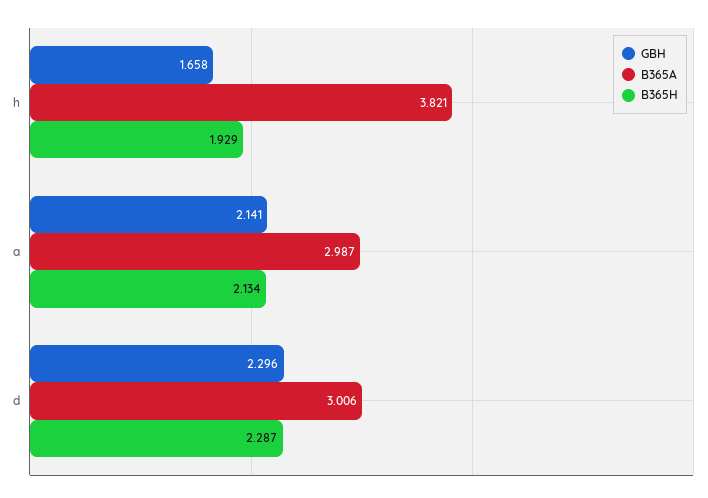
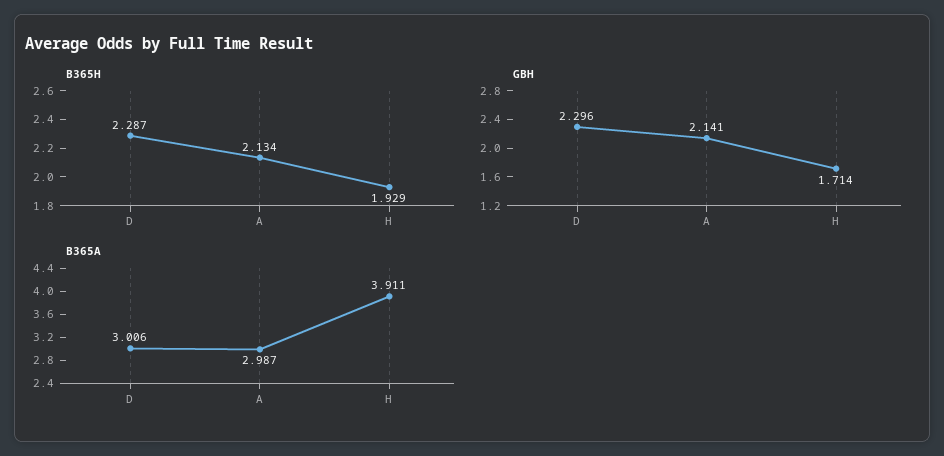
GBH, h: 1.658 -> 1.714
B365A, h: 3.821 -> 3.911

